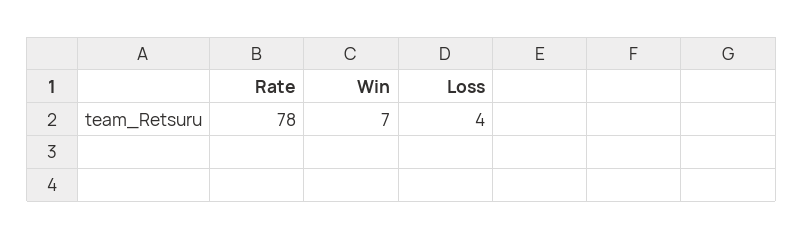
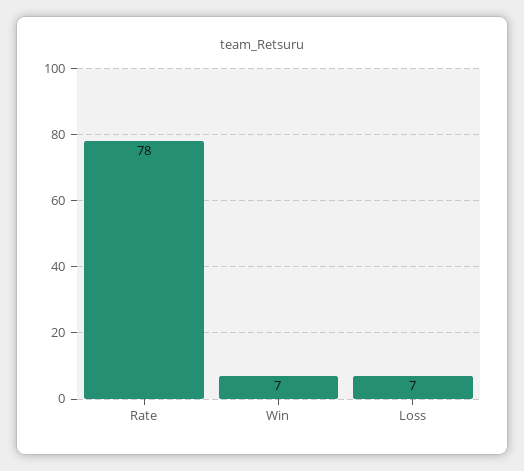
Loss: 4 -> 7

